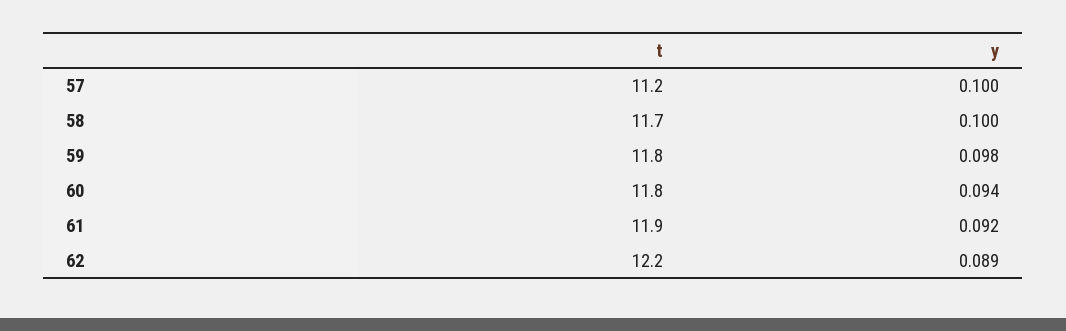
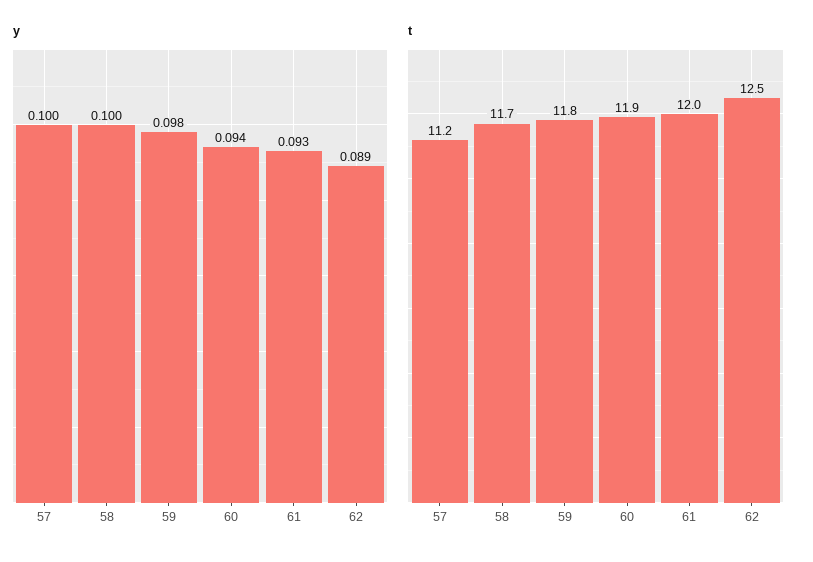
t, 60: 11.8 -> 11.9
t, 61: 11.9 -> 12
y, 61: 0.092 -> 0.093
t, 62: 12.2 -> 12.5

